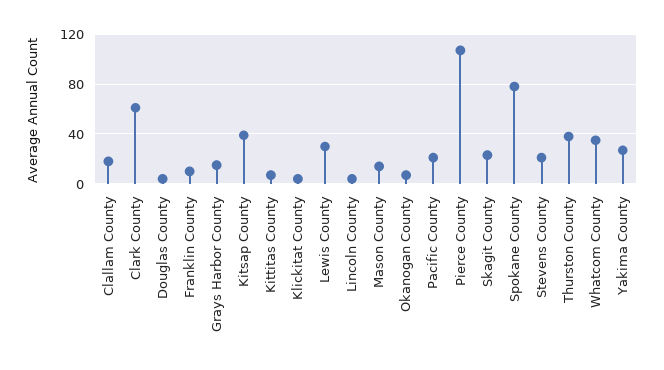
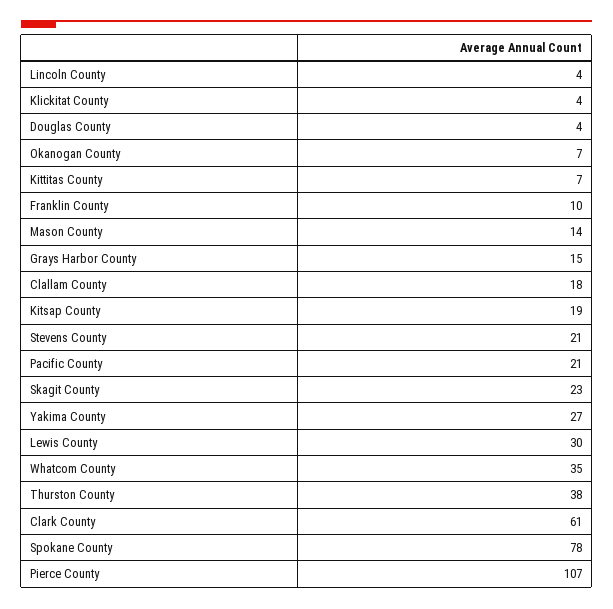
Kitsap County: 40 -> 19

